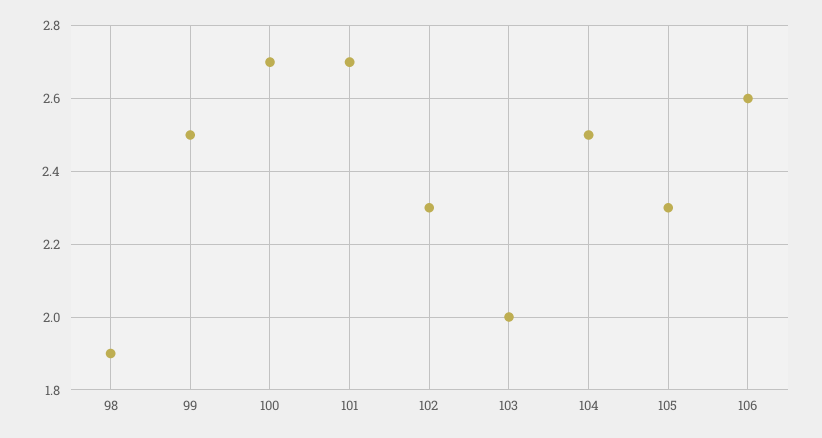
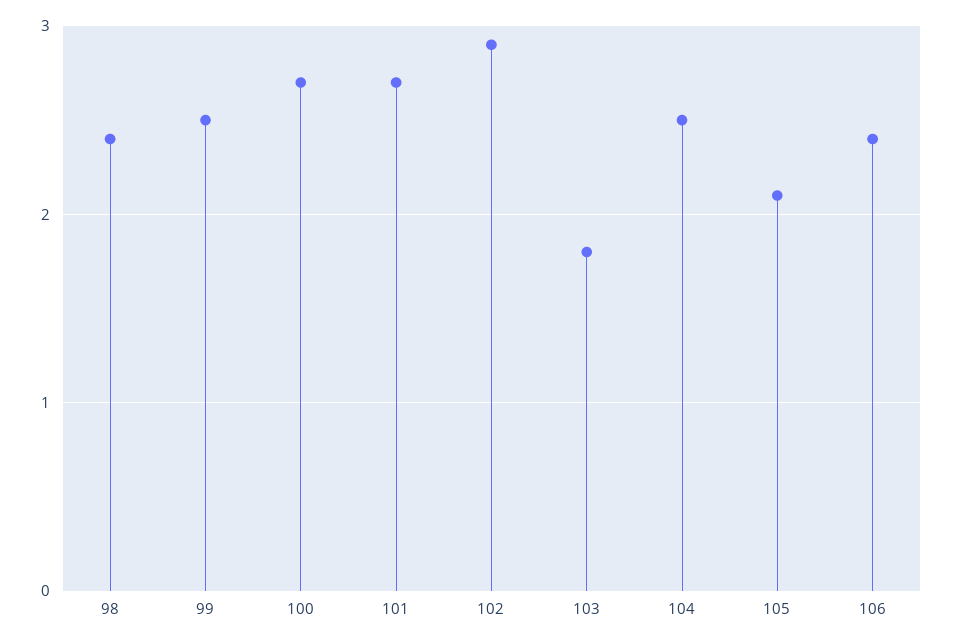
98: 1.9 -> 2.4
102: 2.3 -> 2.9
103: 2 -> 1.8
105: 2.3 -> 2.1
106: 2.6 -> 2.4

